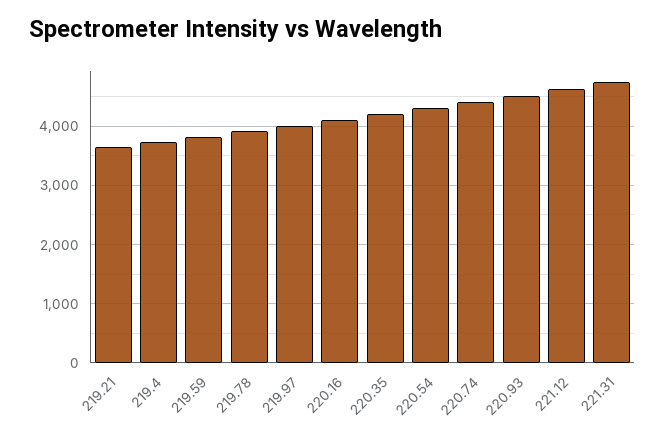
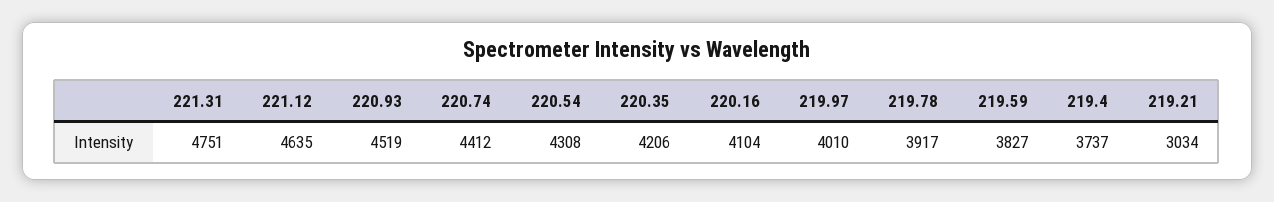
219.21: 3600 -> 3034

